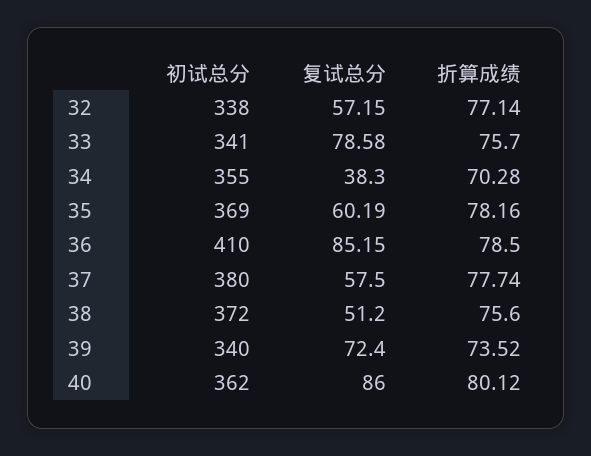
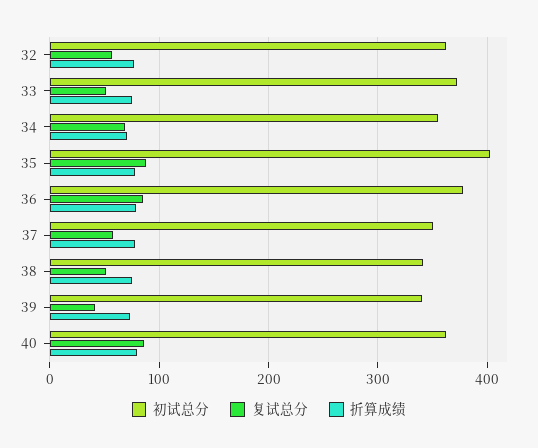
初试总分, 32: 338 -> 360
初试总分, 33: 341 -> 370
复试总分, 33: 78.58 -> 50
复试总分, 34: 38.3 -> 70
初试总分, 35: 369 -> 400
复试总分, 35: 60.19 -> 90
初试总分, 36: 410 -> 380
初试总分, 37: 380 -> 350
初试总分, 38: 372 -> 340
复试总分, 39: 72.4 -> 40

